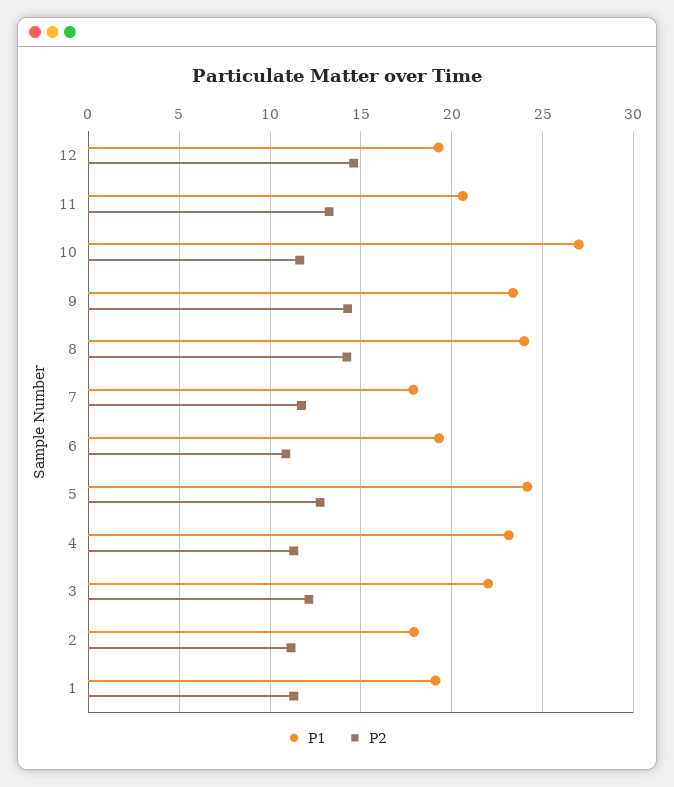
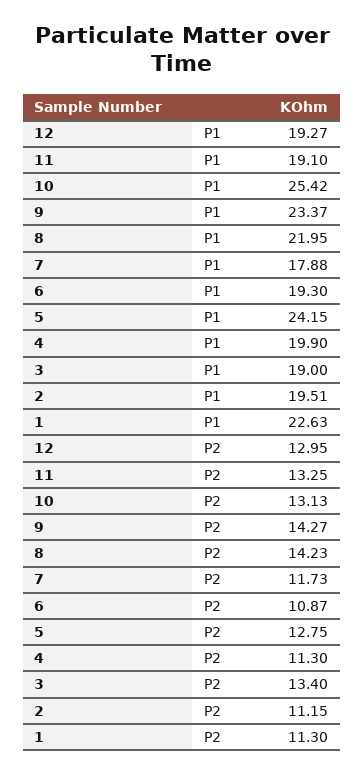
P2, 12: 14.5 -> 12.95
P1, 11: 20.5 -> 19.1
P1, 10: 27 -> 25.42
P2, 10: 11.5 -> 13.13
P1, 8: 24 -> 21.95
P1, 4: 23 -> 19.9
P1, 3: 22 -> 19
P2, 3: 12 -> 13.4
P1, 2: 18 -> 19.51
P1, 1: 19 -> 22.63

